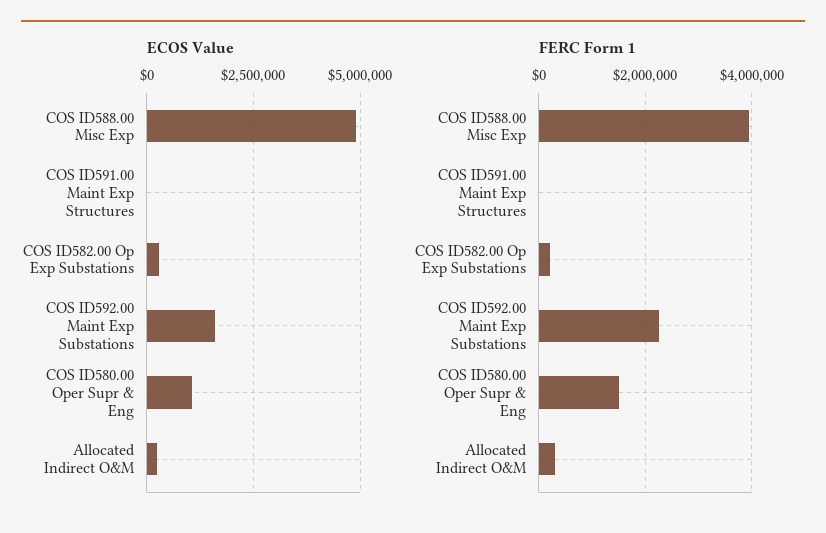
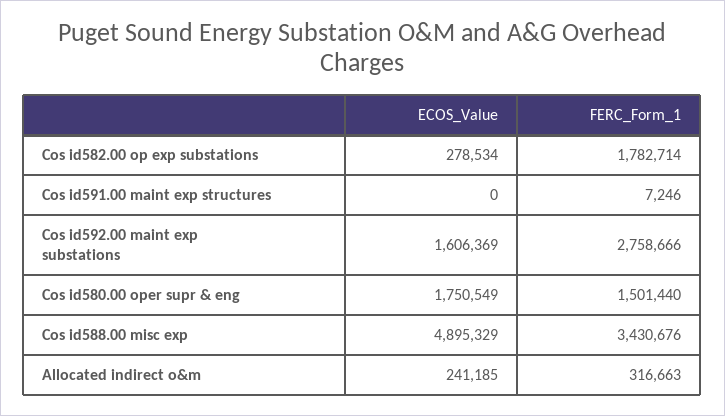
ECOS Value, COS ID580.00 Oper Supr & Eng: 1000000 -> 1750549
FERC Form 1, COS ID588.00 Misc Exp: 4000000 -> 3430676
FERC Form 1, COS ID582.00 Op Exp Substations: 200000 -> 1782714
FERC Form 1, COS ID592.00 Maint Exp Substations: 2200000 -> 2758666

